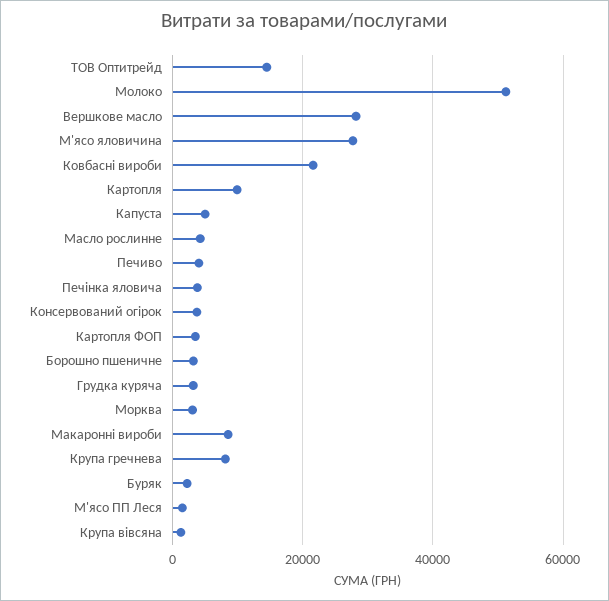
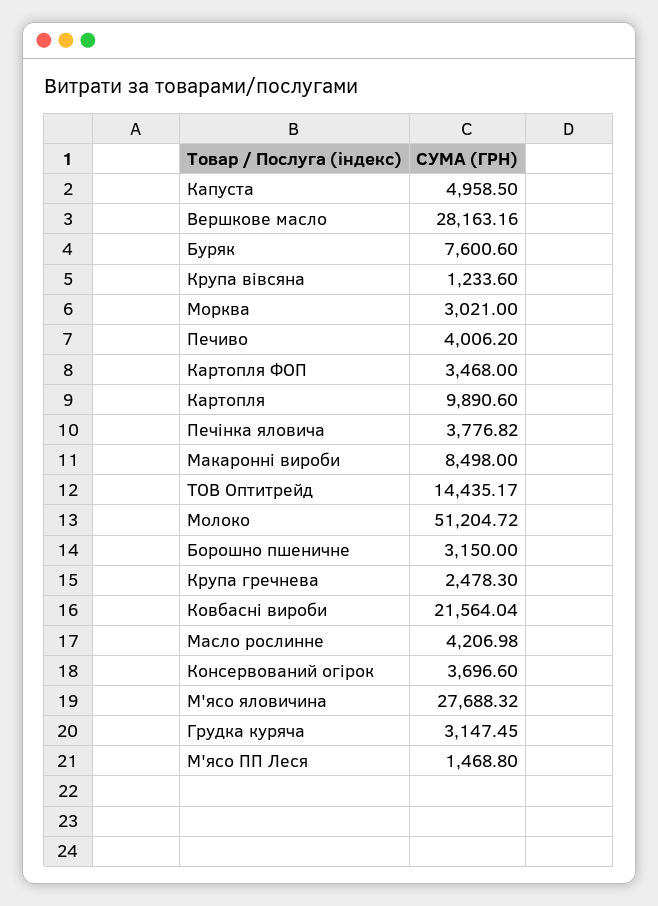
Крупа гречнева: 8000 -> 2478.3
Буряк: 2000 -> 7600.6

